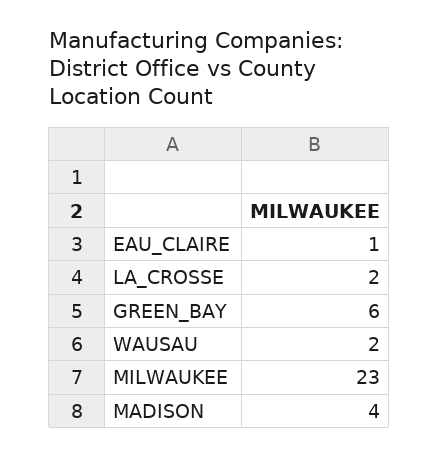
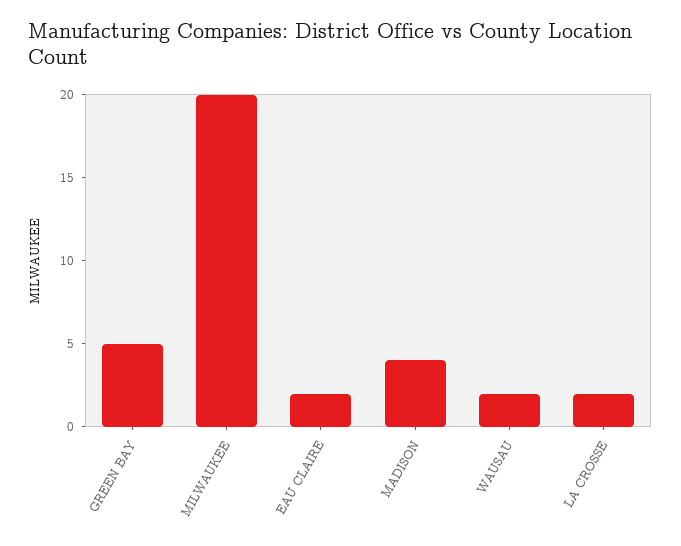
EAU_CLAIRE: 1 -> 2
GREEN_BAY: 6 -> 5
MILWAUKEE: 23 -> 20

